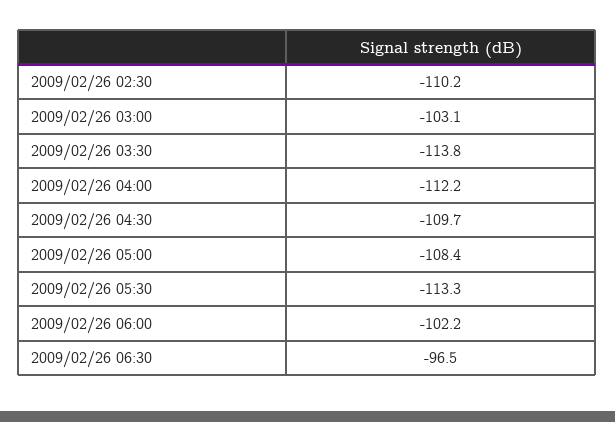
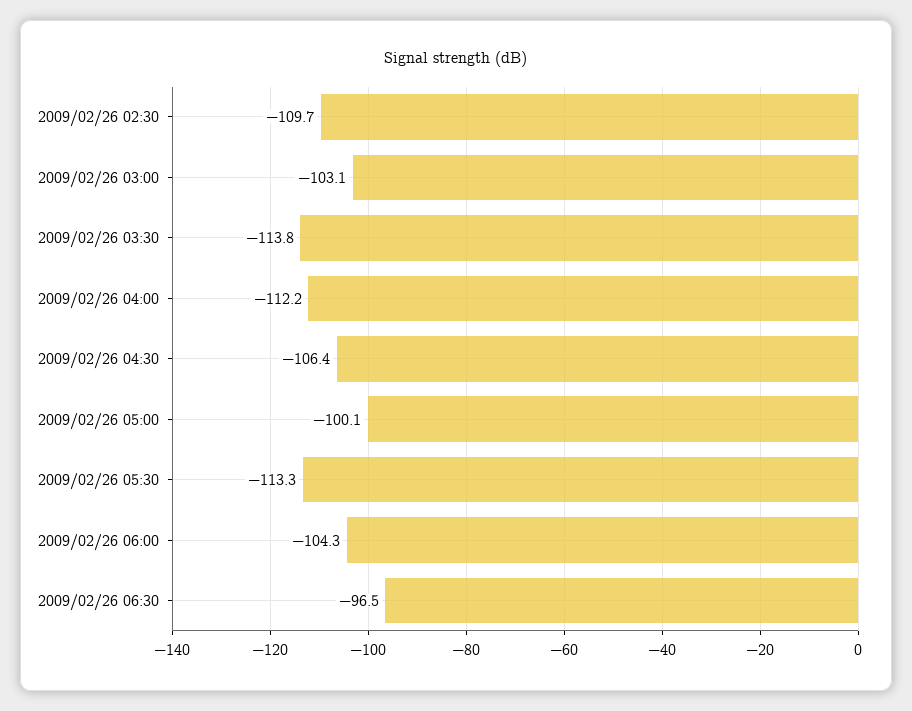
2009/02/26 02:30: -110.2 -> -109.7
2009/02/26 04:30: -109.7 -> -106.4
2009/02/26 05:00: -108.4 -> -100.1
2009/02/26 06:00: -102.2 -> -104.3

